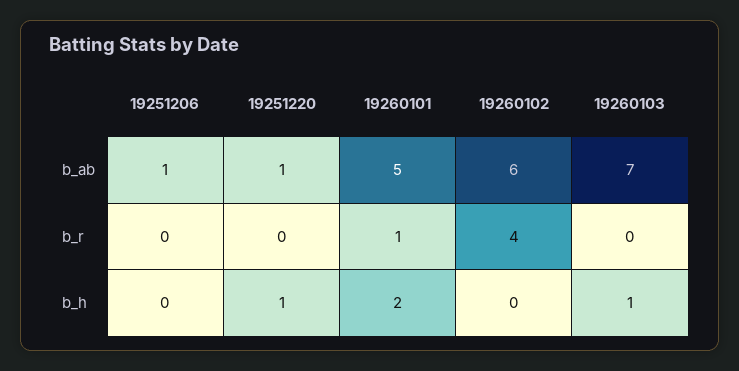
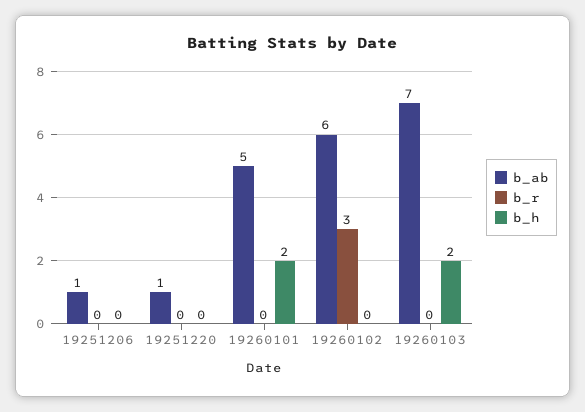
b_r, 19260101: 1 -> 0
b_r, 19260102: 4 -> 3
b_h, 19251220: 1 -> 0
b_h, 19260103: 1 -> 2

